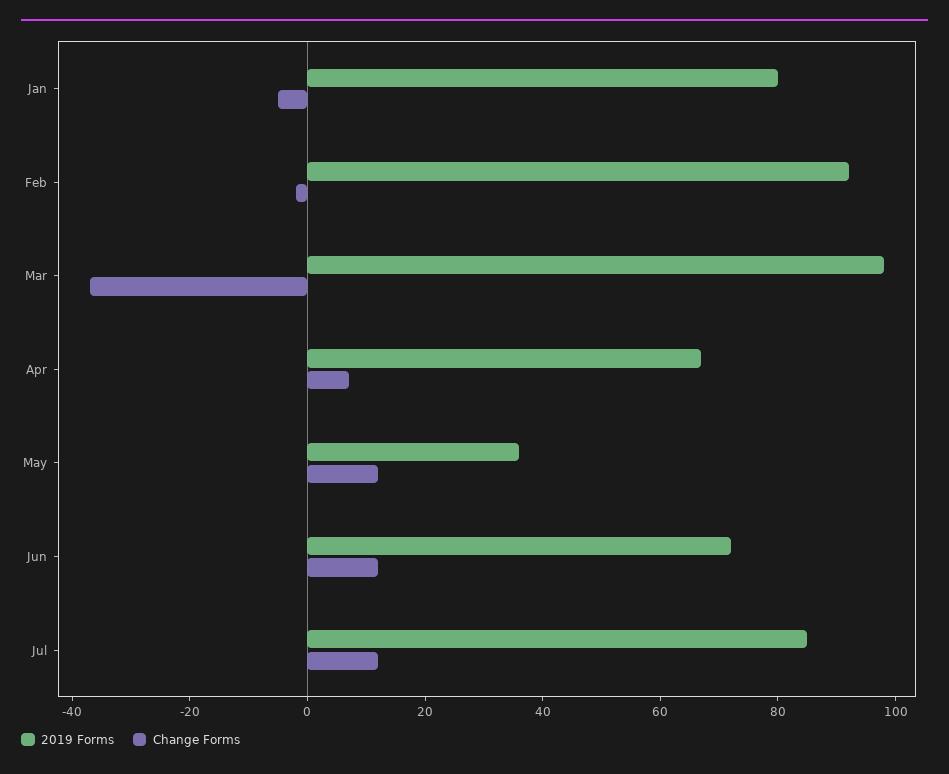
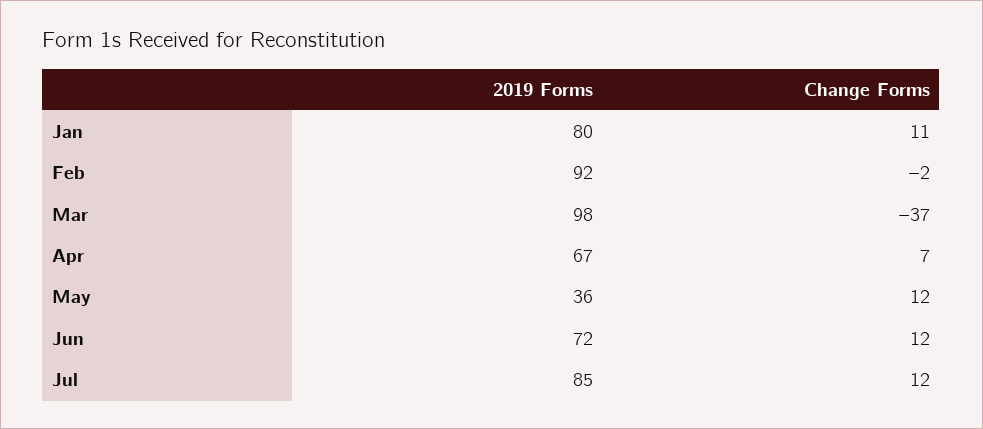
Change Forms, Jan: -5 -> 11

